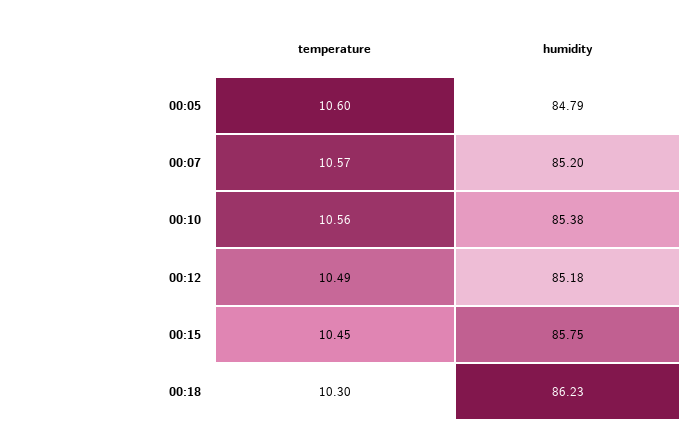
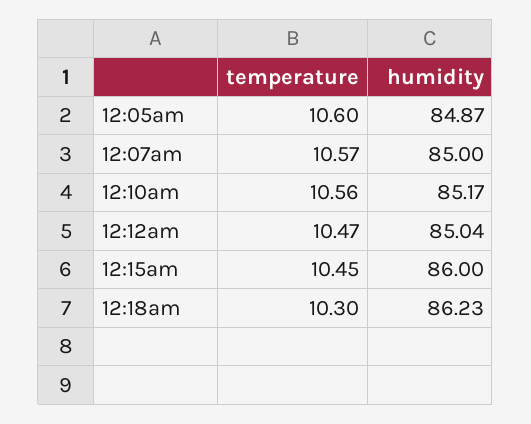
humidity, 00:05: 84.79 -> 84.87
humidity, 00:07: 85.2 -> 85
humidity, 00:10: 85.38 -> 85.17
temperature, 00:12: 10.49 -> 10.47
humidity, 00:12: 85.18 -> 85.04
humidity, 00:15: 85.75 -> 86

